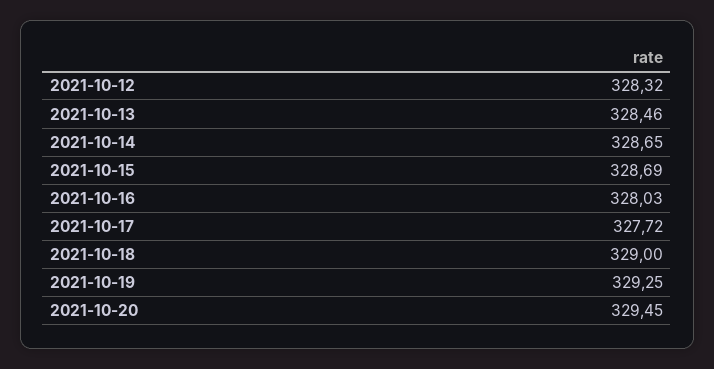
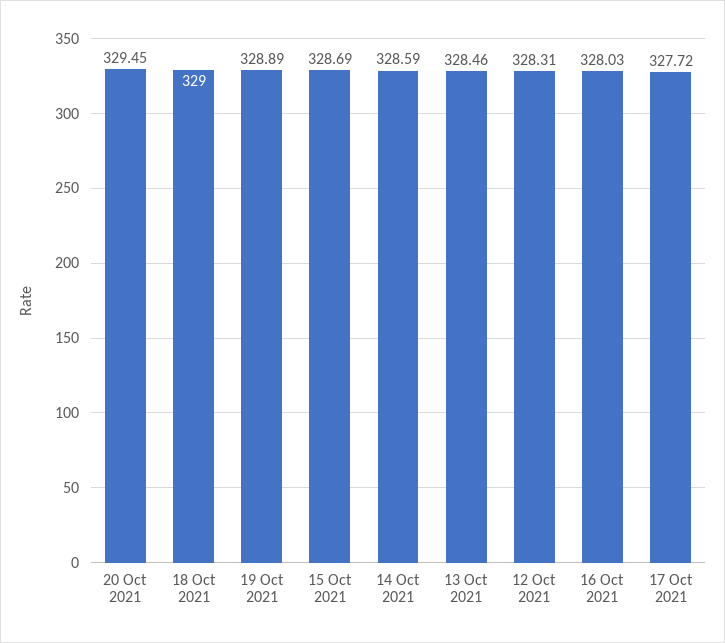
2021-10-12: 328.32 -> 328.31
2021-10-14: 328.65 -> 328.59
2021-10-19: 329.25 -> 328.89

